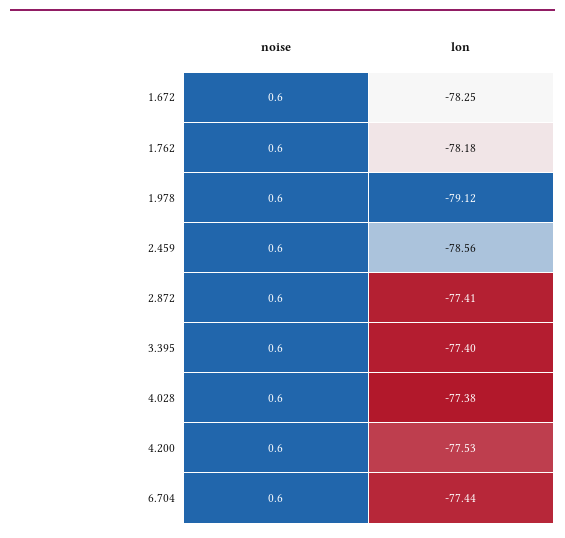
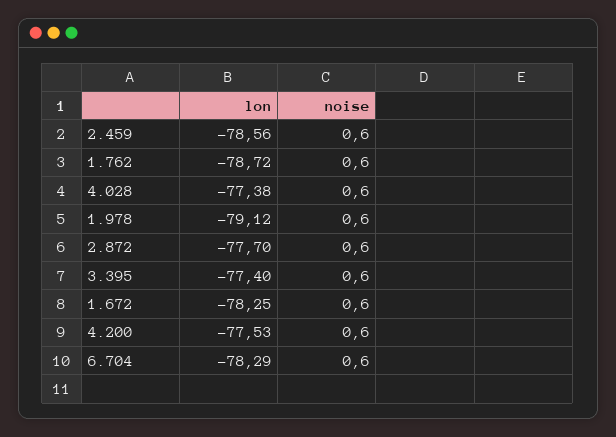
lon, 1.762: -78.18 -> -78.72
lon, 2.872: -77.41 -> -77.7
lon, 6.704: -77.44 -> -78.29

